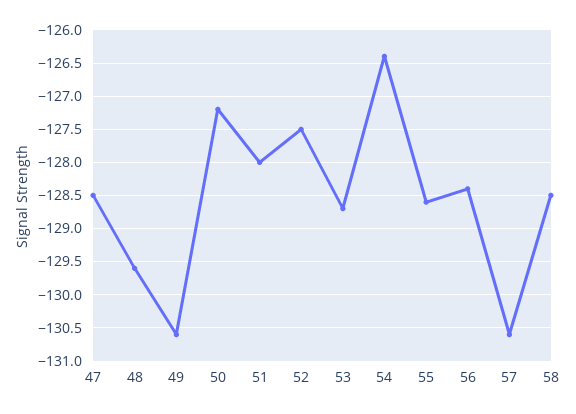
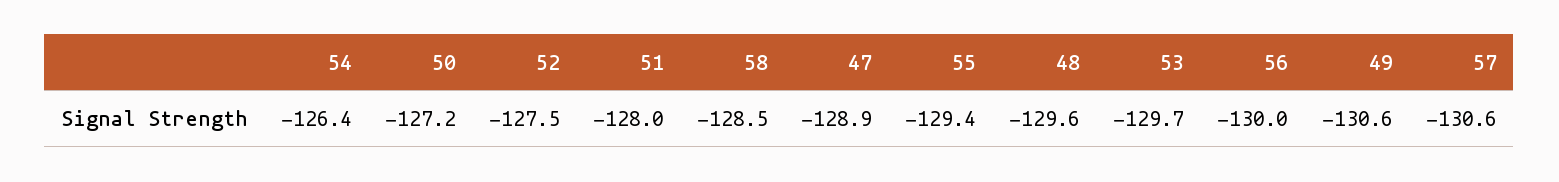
47: -128.5 -> -128.9
53: -128.7 -> -129.7
55: -128.6 -> -129.4
56: -128.4 -> -130

